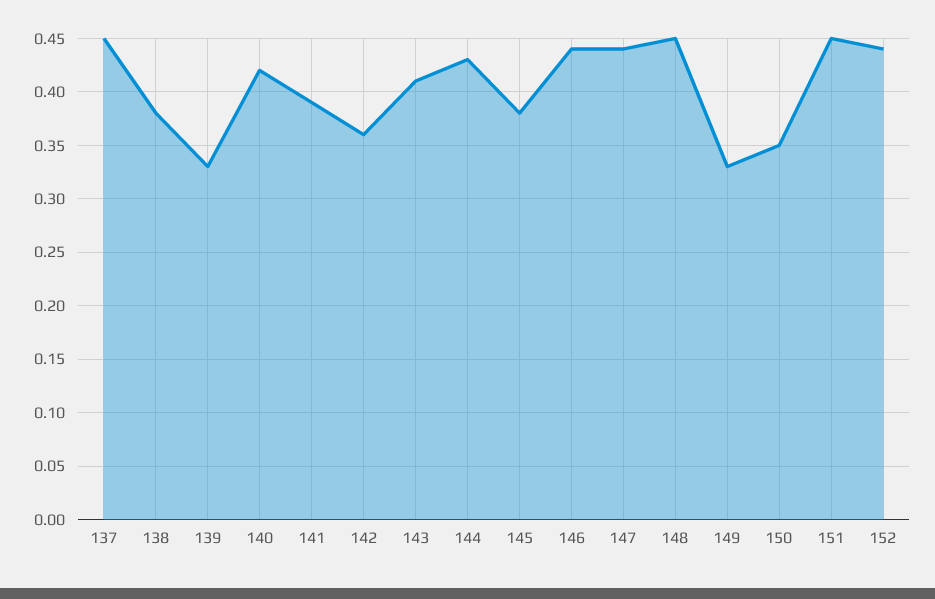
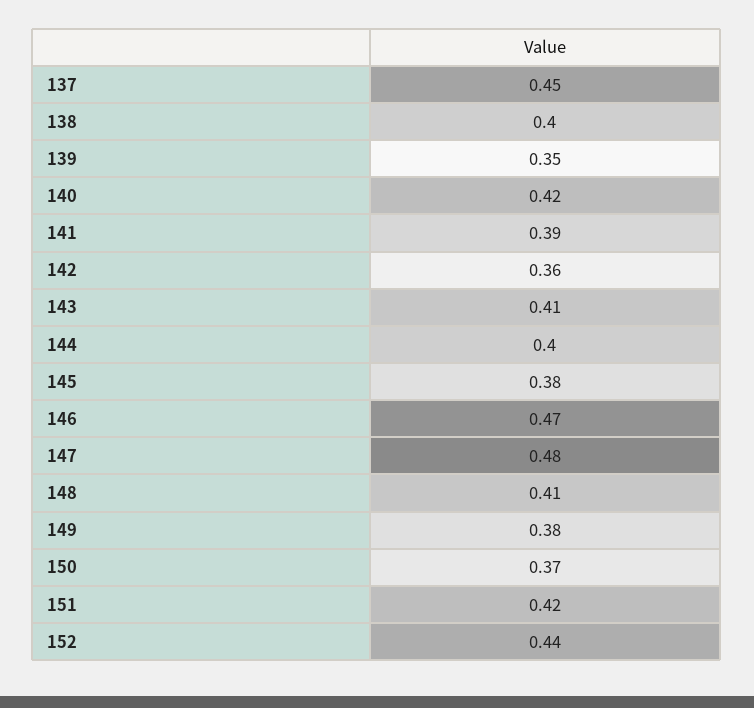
138: 0.38 -> 0.4
139: 0.33 -> 0.35
144: 0.43 -> 0.4
146: 0.44 -> 0.47
147: 0.44 -> 0.48
148: 0.45 -> 0.41
149: 0.33 -> 0.38
150: 0.35 -> 0.37
151: 0.45 -> 0.42

